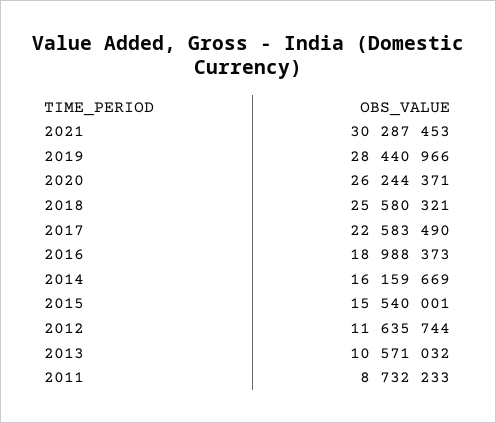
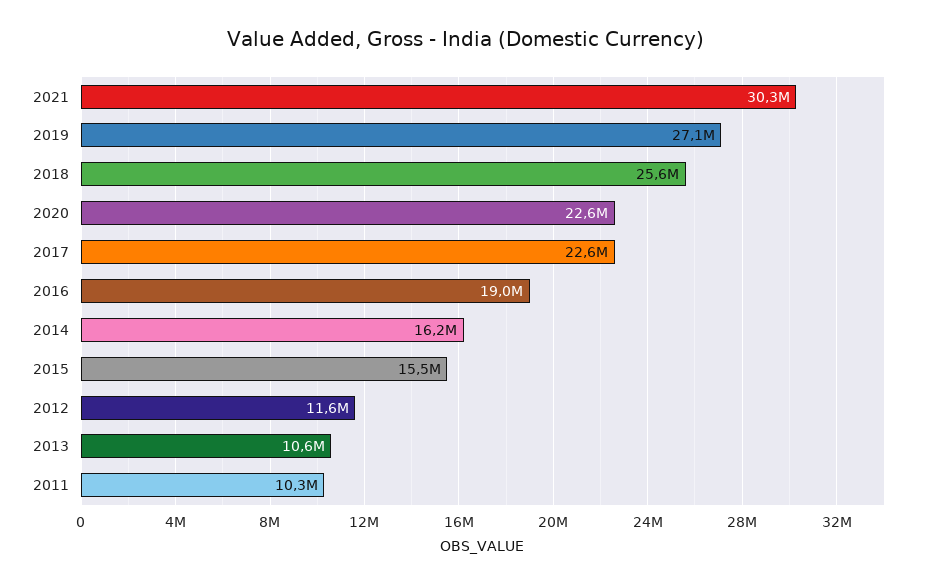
2019: 28440966 -> 27100000
2020: 26244371 -> 22600000
2011: 8732233 -> 10300000

